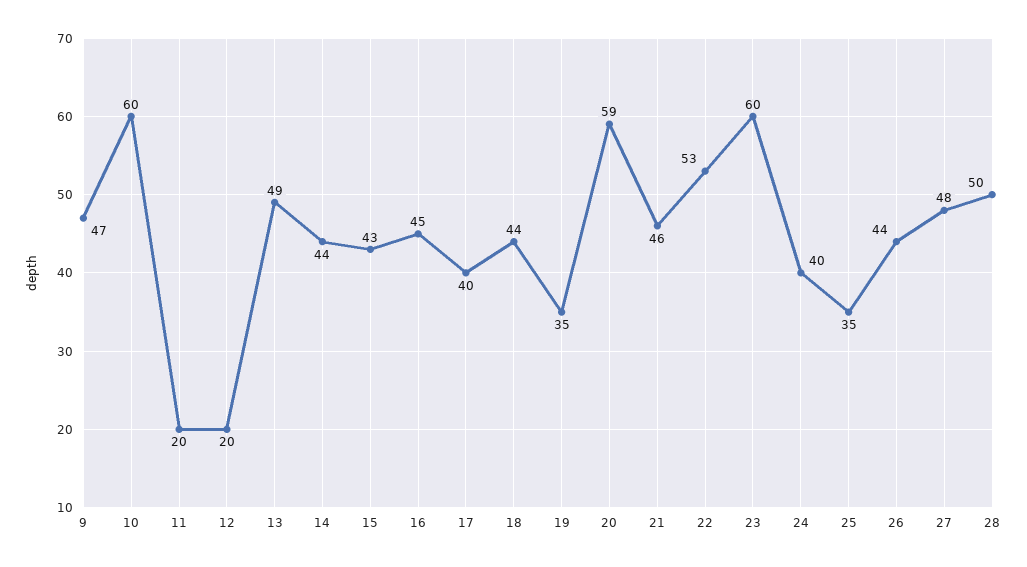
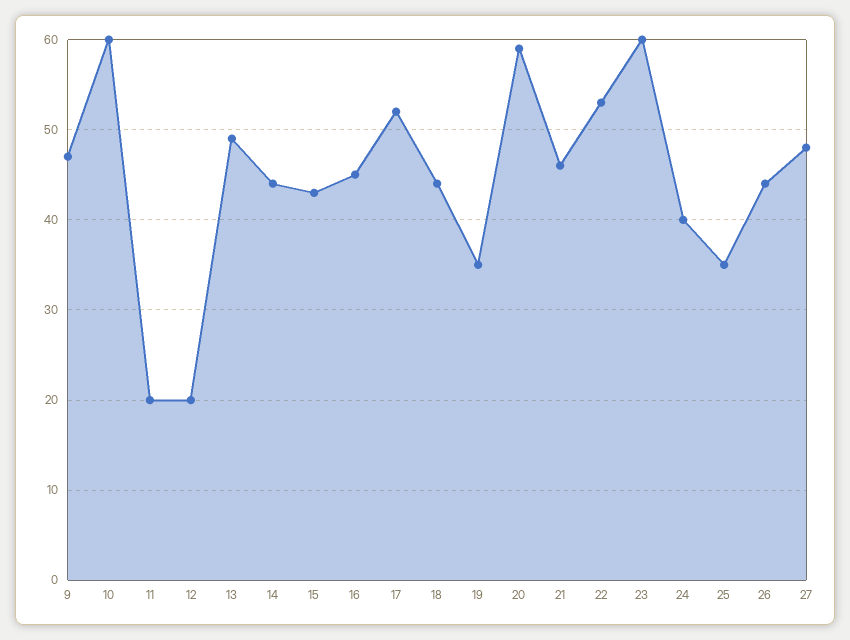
17: 40 -> 52
28: 50 -> none

